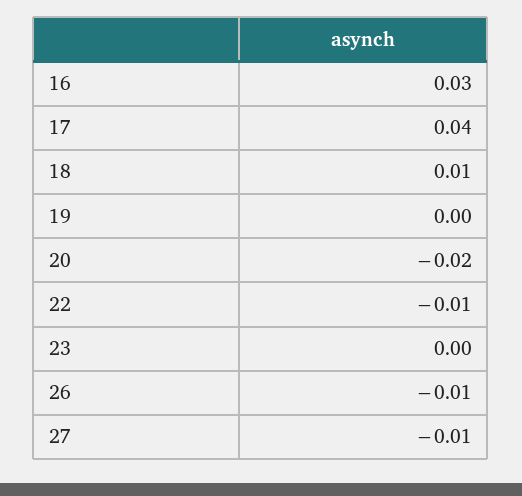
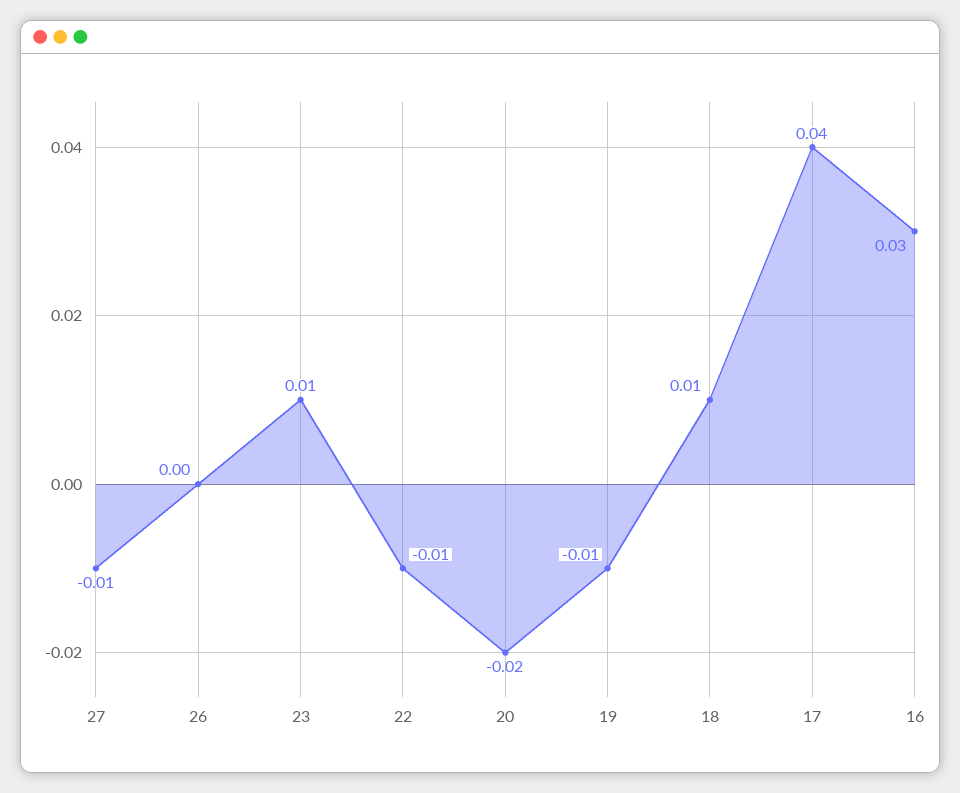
19: 0 -> -0.01
23: 0 -> 0.01
26: -0.01 -> 0

